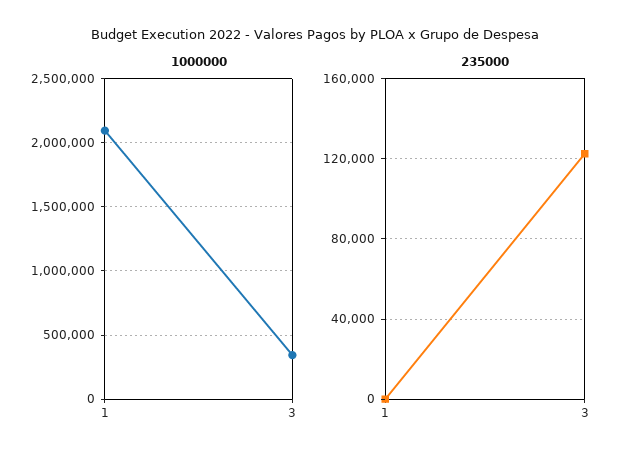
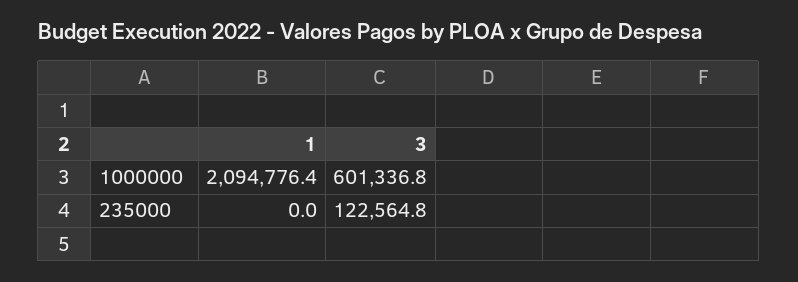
1000000, 3: 350000 -> 601336.8

